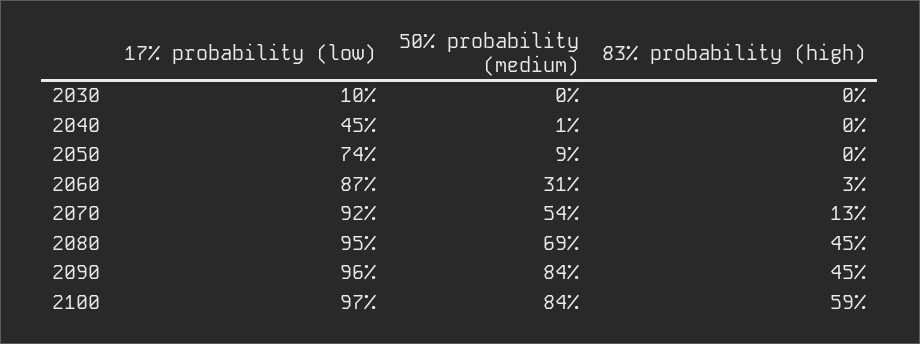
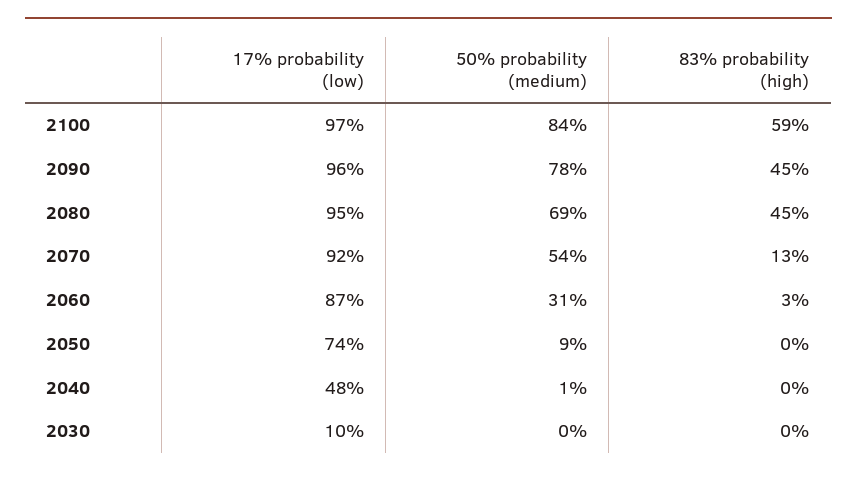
17% probability (low), 2040: 45 -> 48
50% probability (medium), 2090: 84 -> 78

